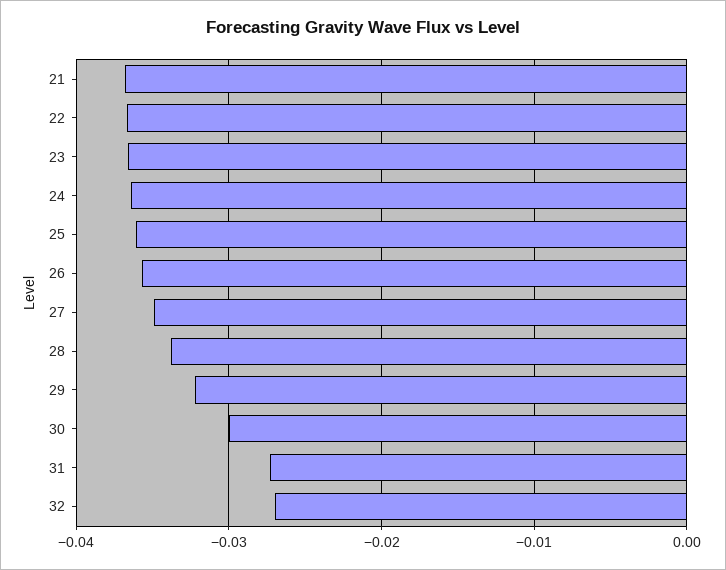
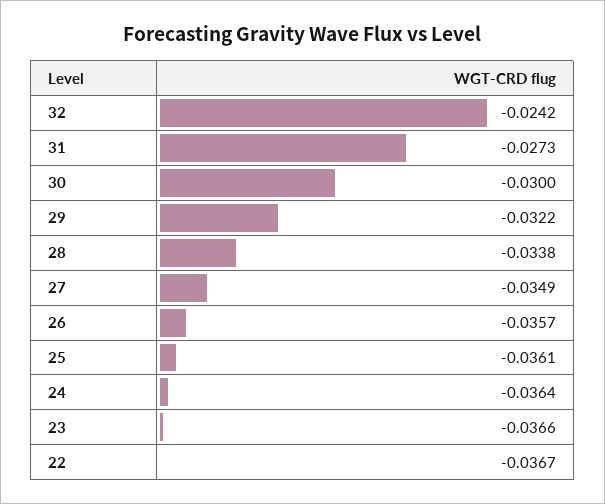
21: -0.037 -> none
32: -0.027 -> -0.0242

